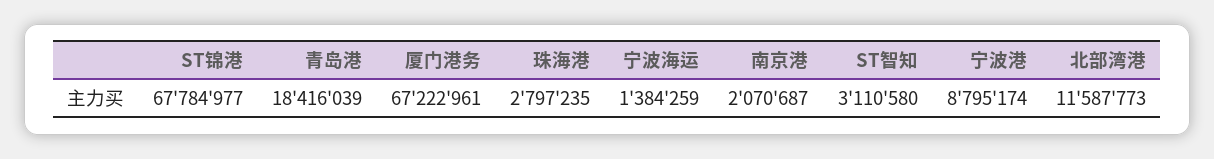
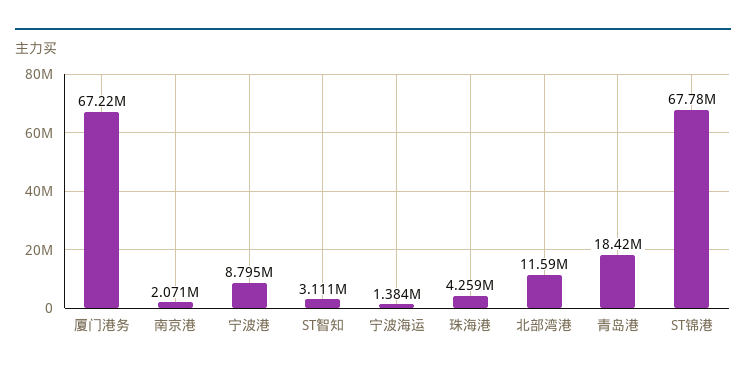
珠海港: 2797235 -> 4259000

